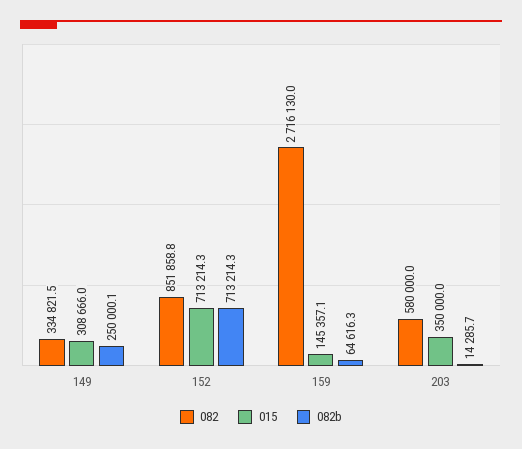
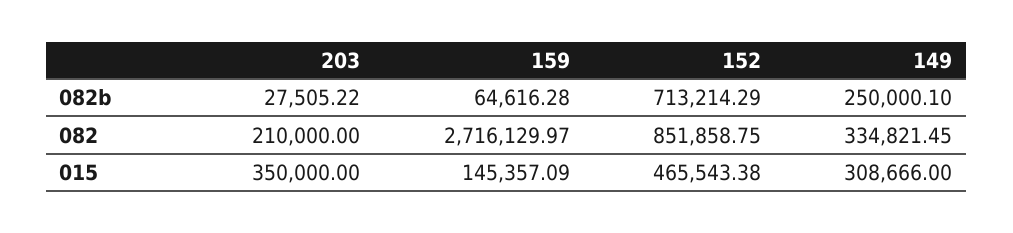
015, 152: 713214.3 -> 465543.38
082, 203: 580000 -> 210000
082b, 203: 14285.7 -> 27505.22

